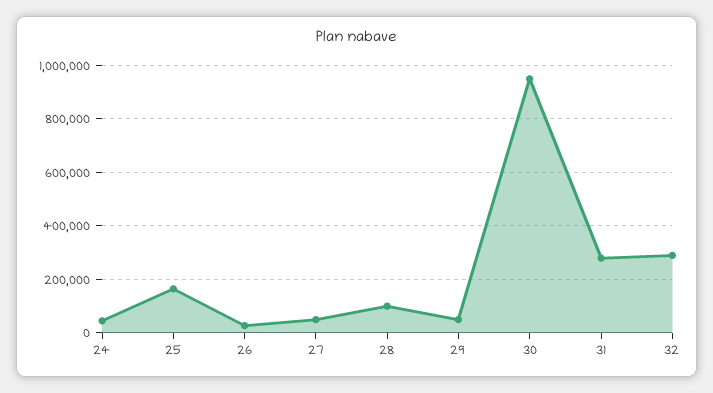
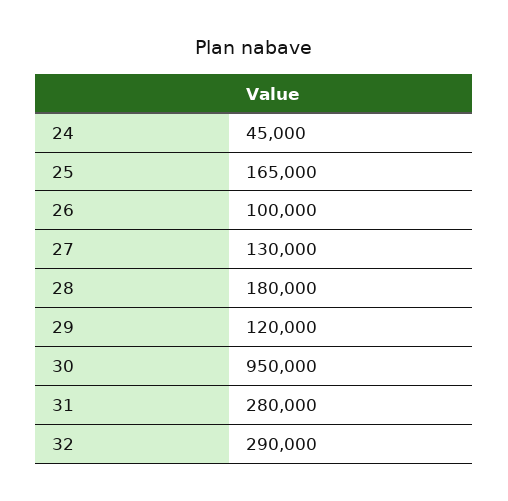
26: 25000 -> 100000
27: 50000 -> 130000
28: 100000 -> 180000
29: 50000 -> 120000

